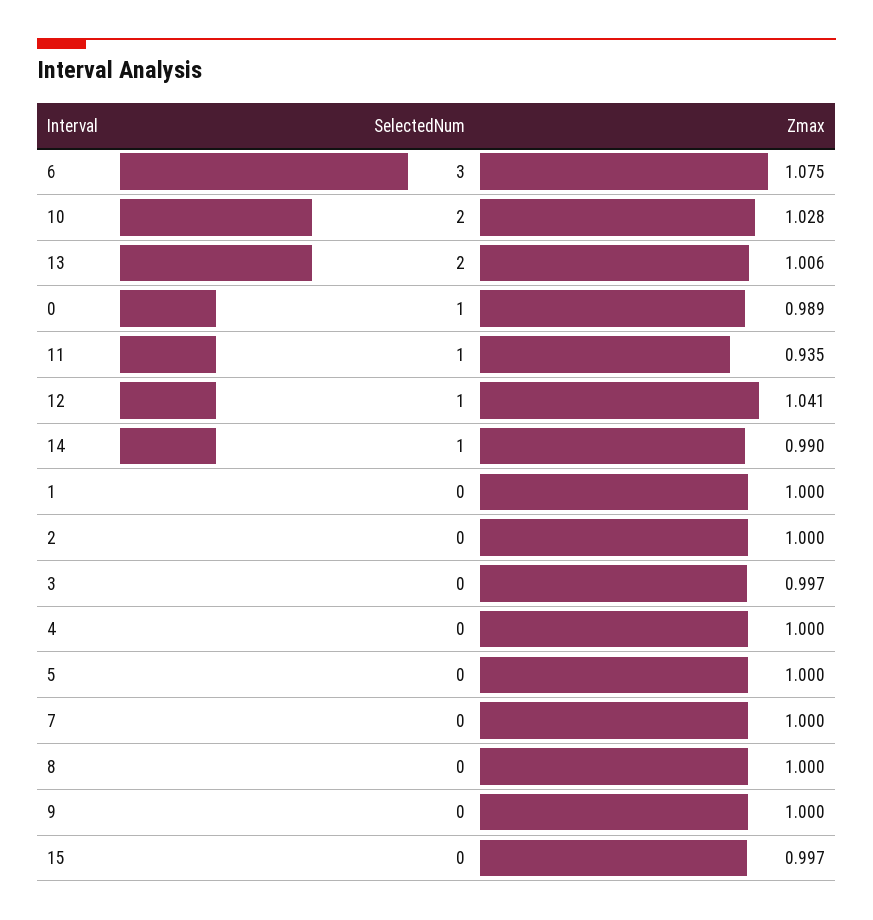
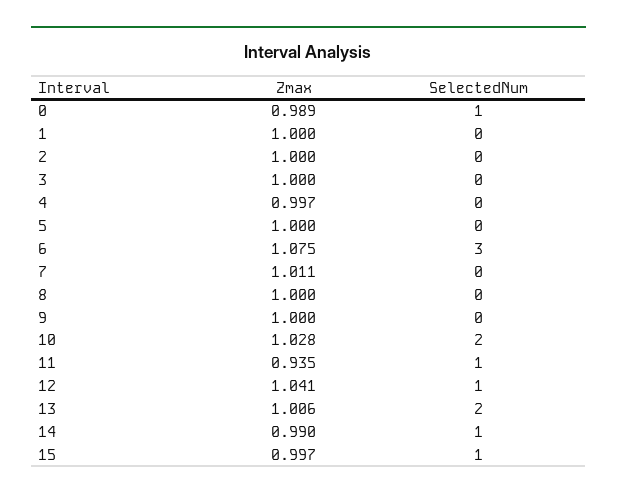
Zmax, 3: 0.997 -> 1
Zmax, 4: 1 -> 0.997
Zmax, 7: 1 -> 1.011
SelectedNum, 15: 0 -> 1

